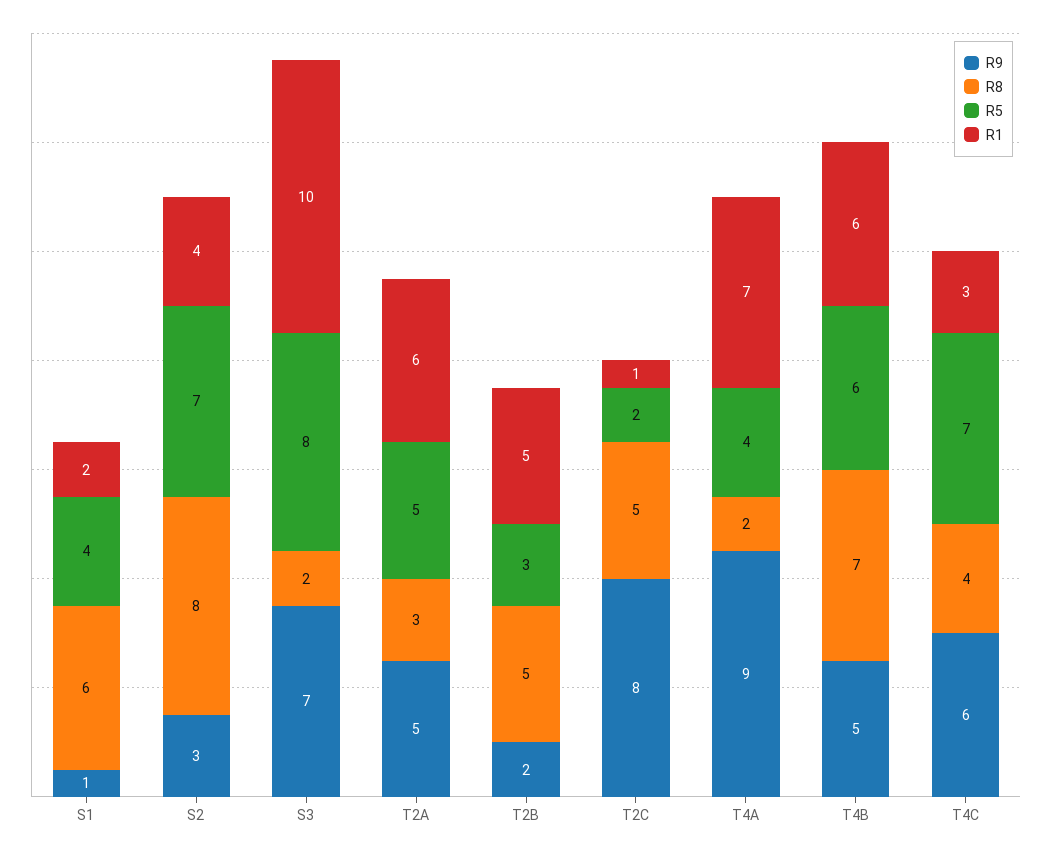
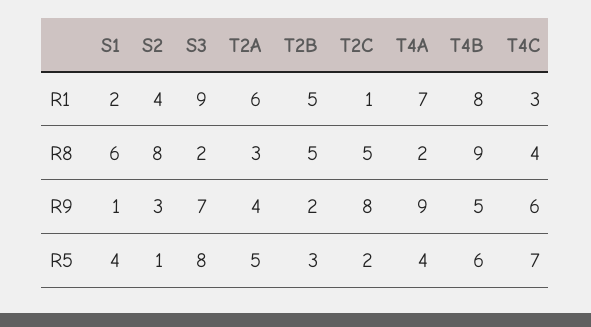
R5, S2: 7 -> 1
R1, S3: 10 -> 9
R9, T2A: 5 -> 4
R8, T4B: 7 -> 9
R1, T4B: 6 -> 8

